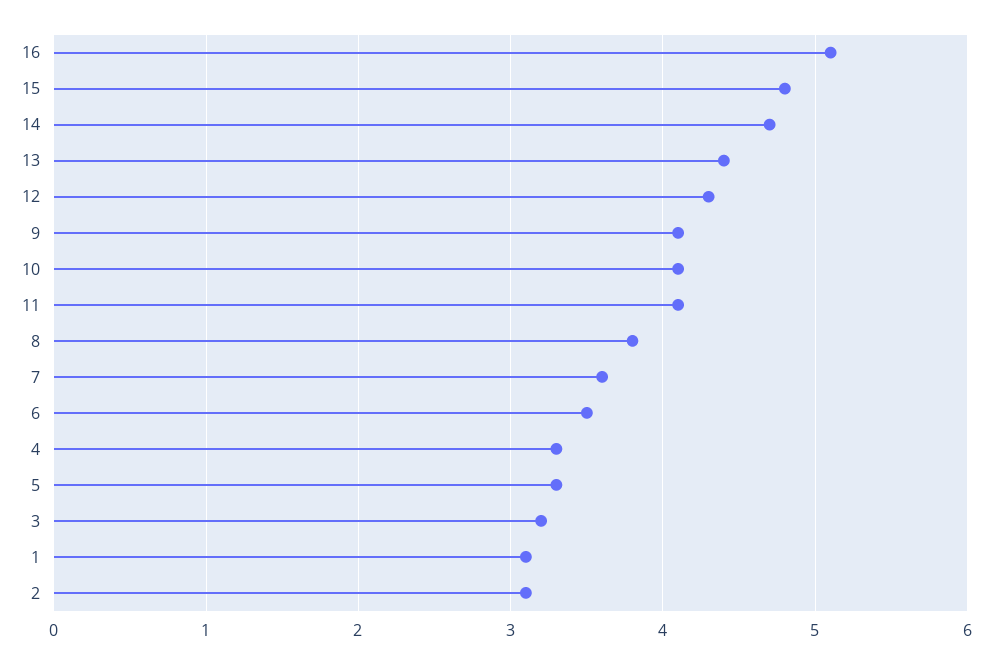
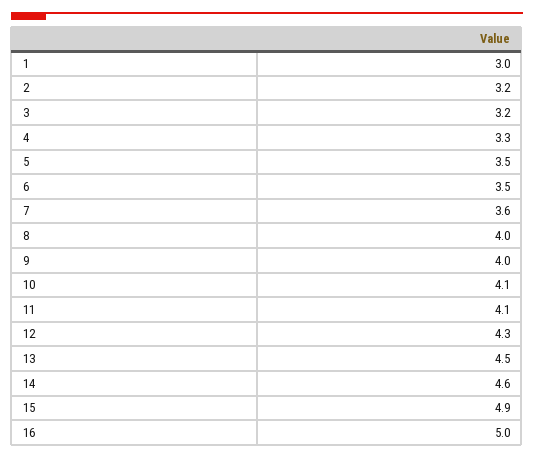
16: 5.1 -> 5
15: 4.8 -> 4.9
14: 4.7 -> 4.6
13: 4.4 -> 4.5
9: 4.1 -> 4
8: 3.8 -> 4
5: 3.3 -> 3.5
1: 3.1 -> 3
2: 3.1 -> 3.2

